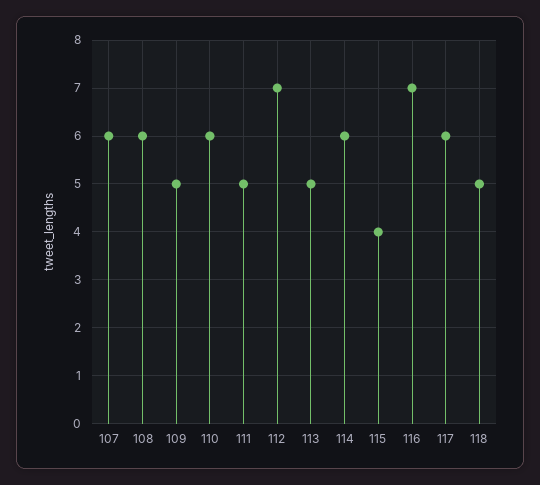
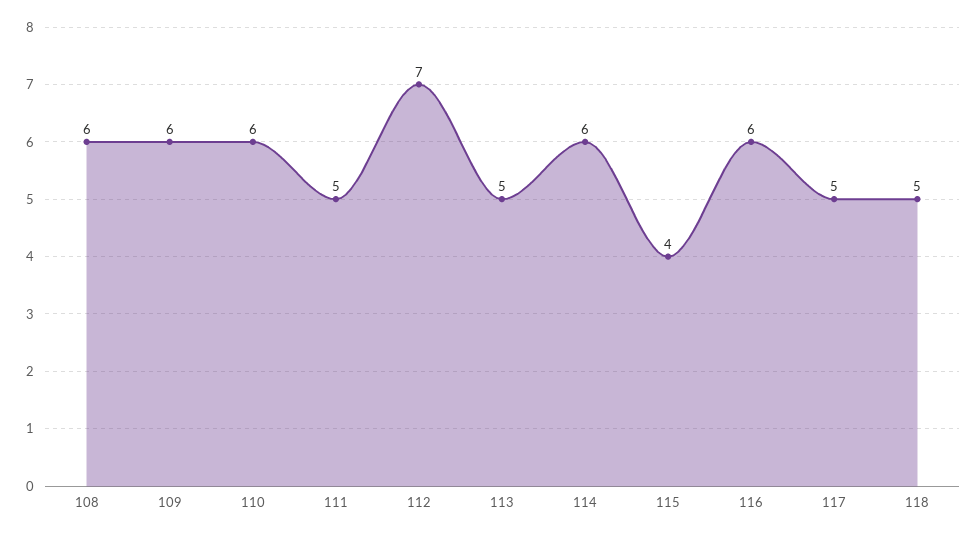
107: 6 -> none
109: 5 -> 6
116: 7 -> 6
117: 6 -> 5

